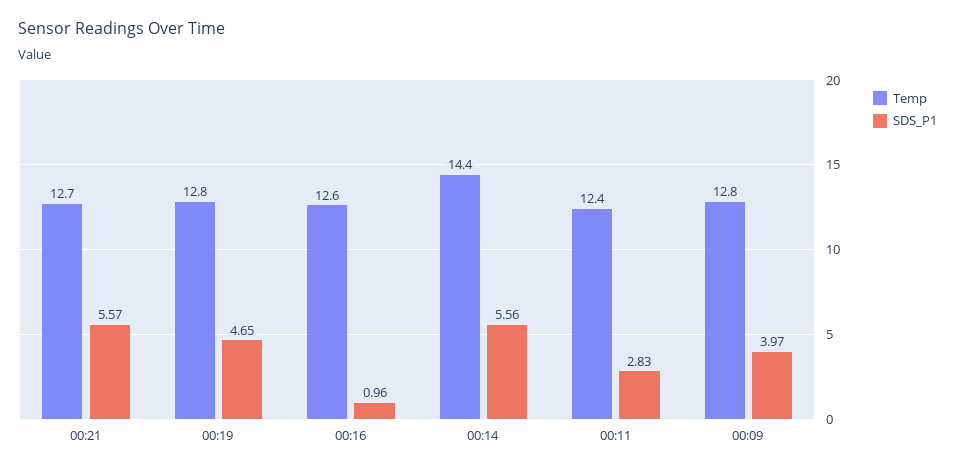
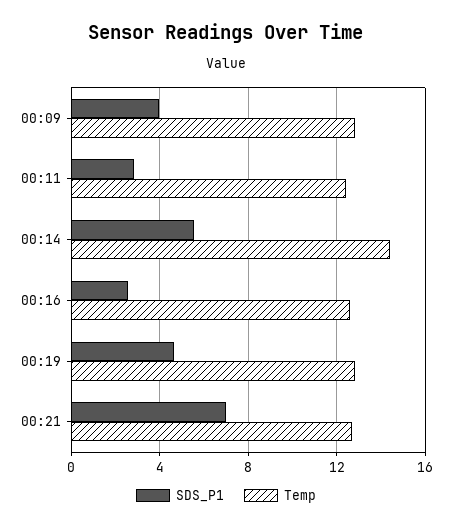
SDS_P1, 00:21: 5.57 -> 7
SDS_P1, 00:16: 0.96 -> 2.5

